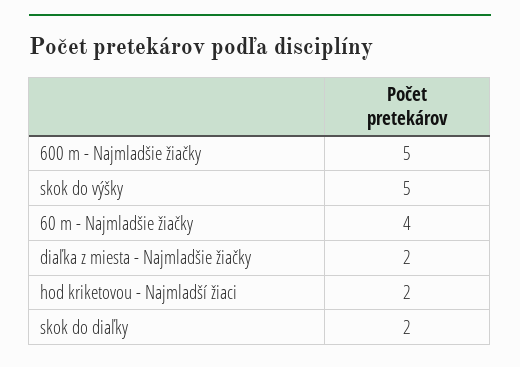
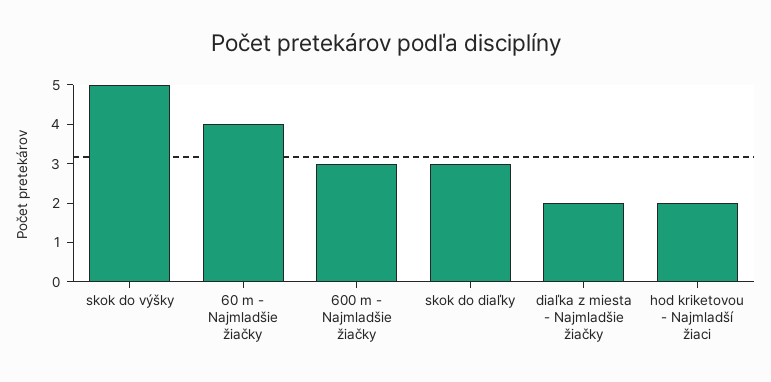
600 m - Najmladšie žiačky: 5 -> 3
skok do diaľky: 2 -> 3

